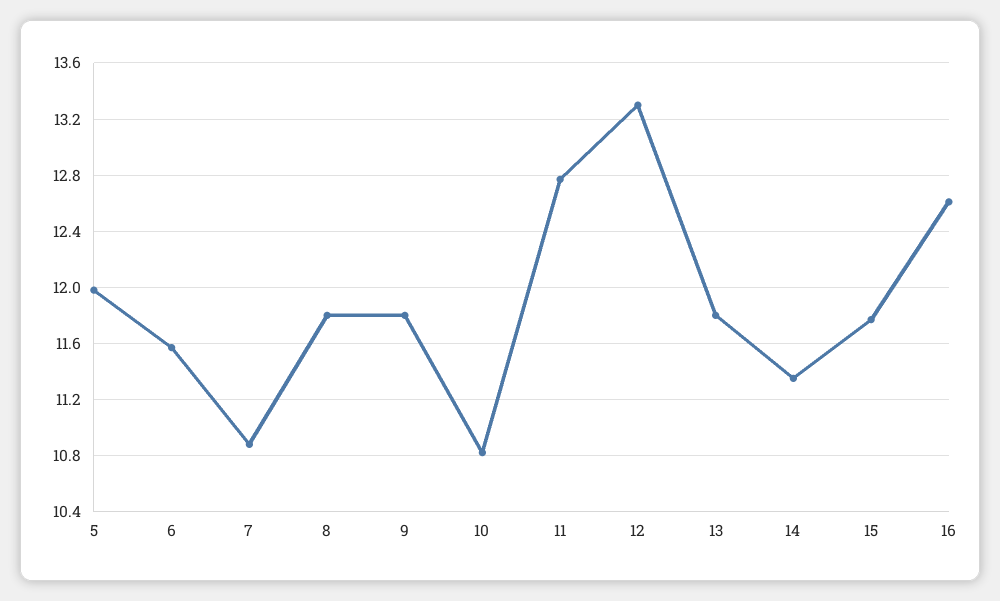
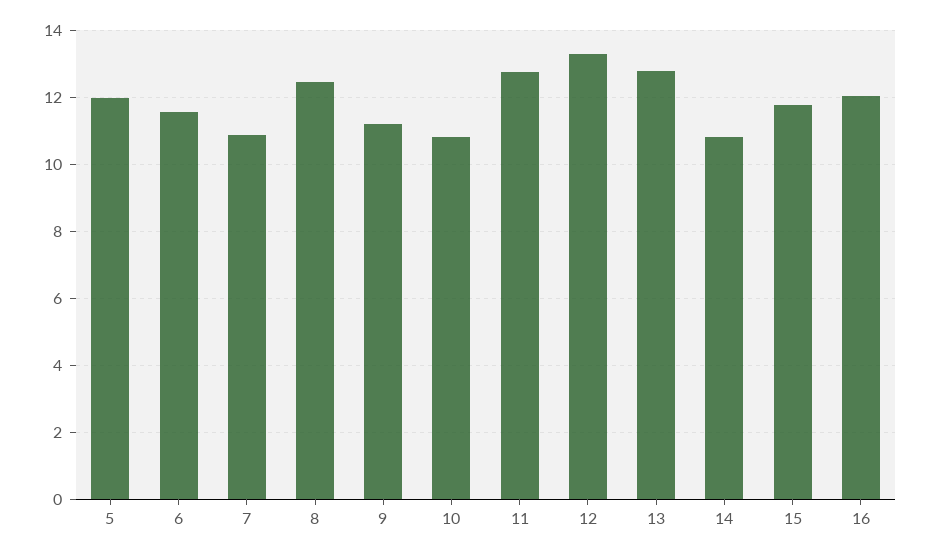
8: 11.8 -> 12.4
9: 11.8 -> 11.2
13: 11.8 -> 12.8
14: 11.35 -> 10.8
16: 12.6 -> 12

